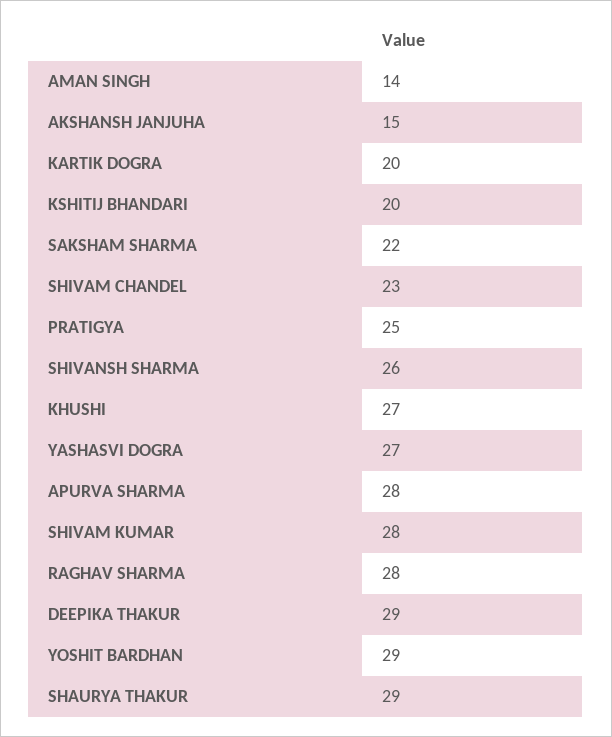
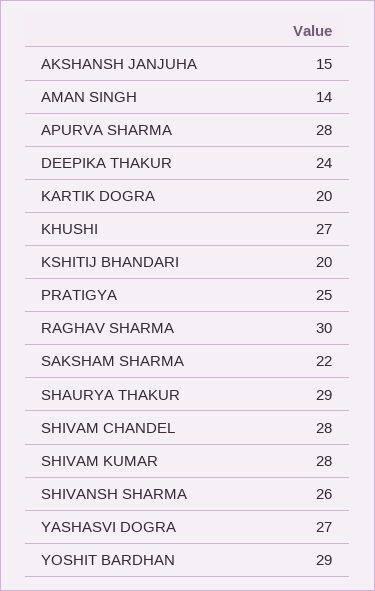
SHIVAM CHANDEL: 23 -> 28
RAGHAV SHARMA: 28 -> 30
DEEPIKA THAKUR: 29 -> 24

